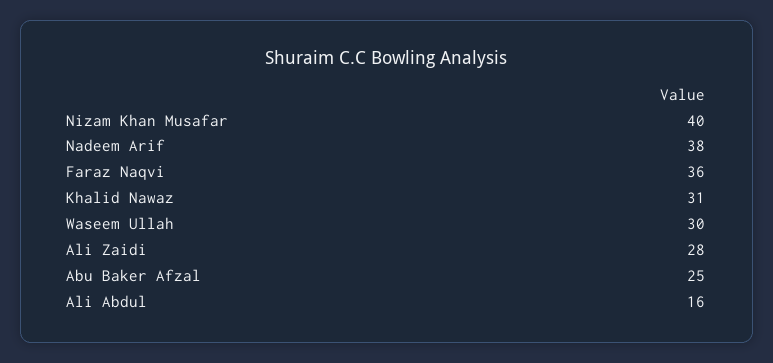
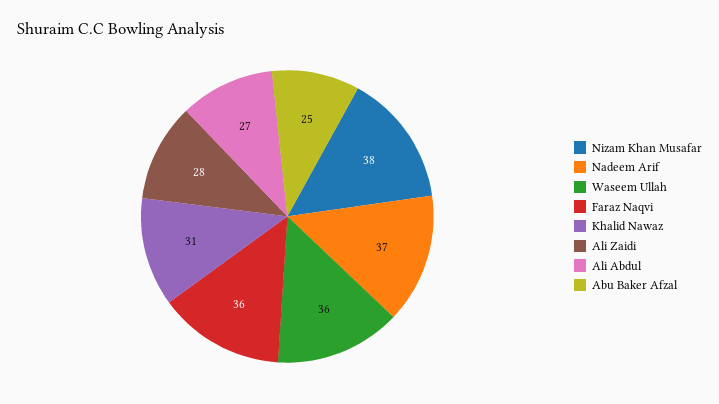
Nizam Khan Musafar: 40 -> 38
Nadeem Arif: 38 -> 37
Waseem Ullah: 30 -> 36
Ali Abdul: 16 -> 27

